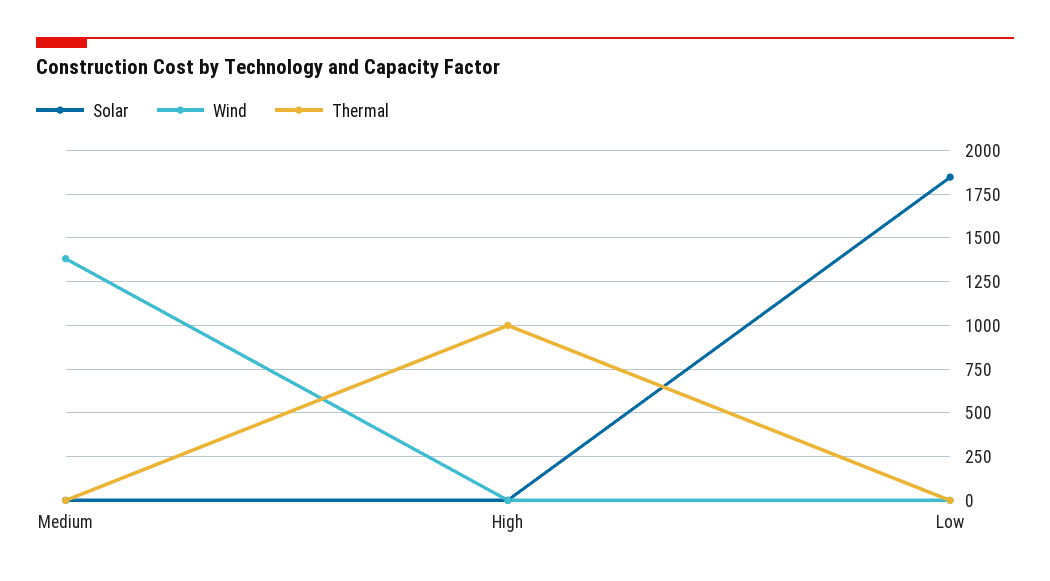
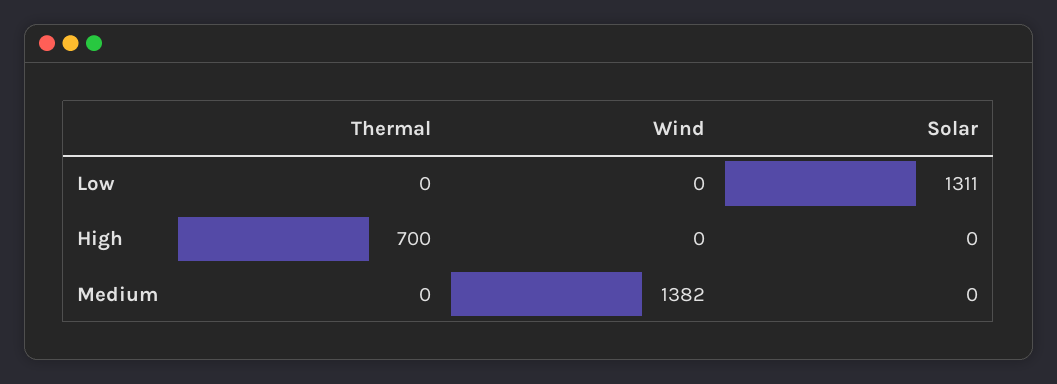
Thermal, High: 1000 -> 700
Solar, Low: 1850 -> 1311

